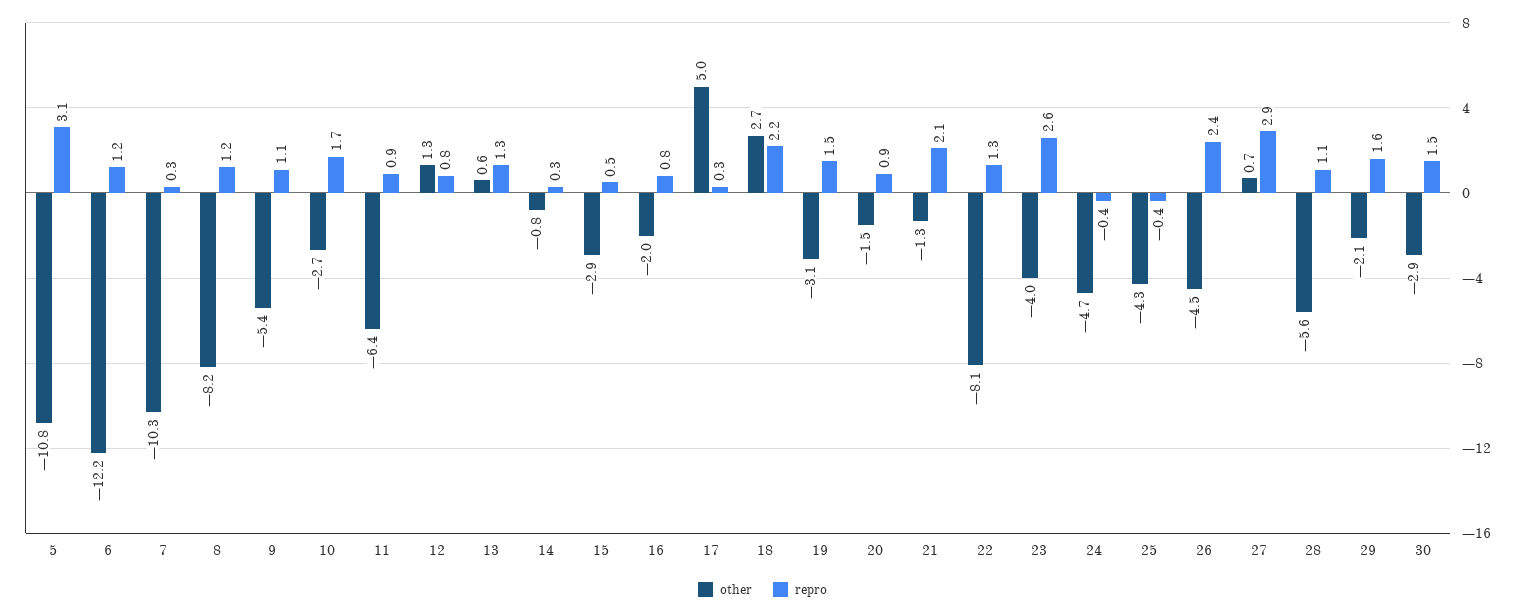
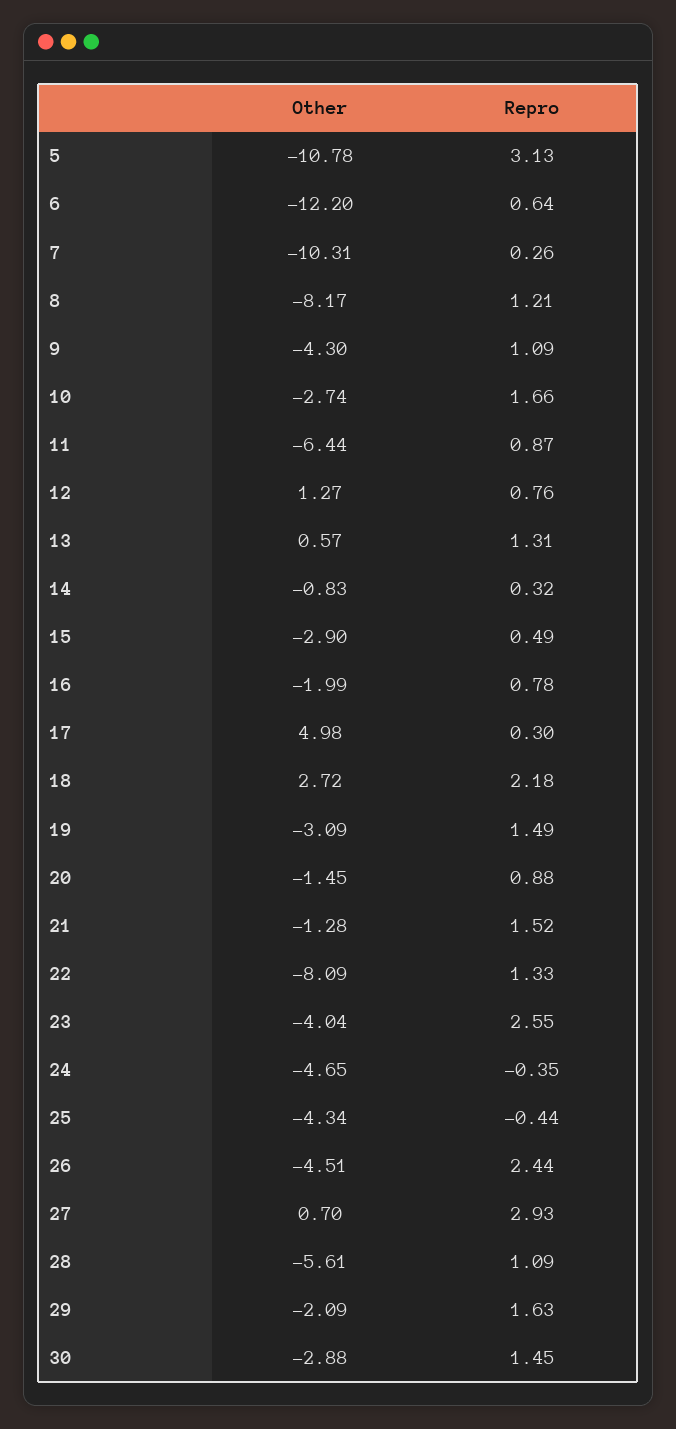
repro, 6: 1.2 -> 0.64
other, 9: -5.4 -> -4.3
repro, 21: 2.1 -> 1.52

